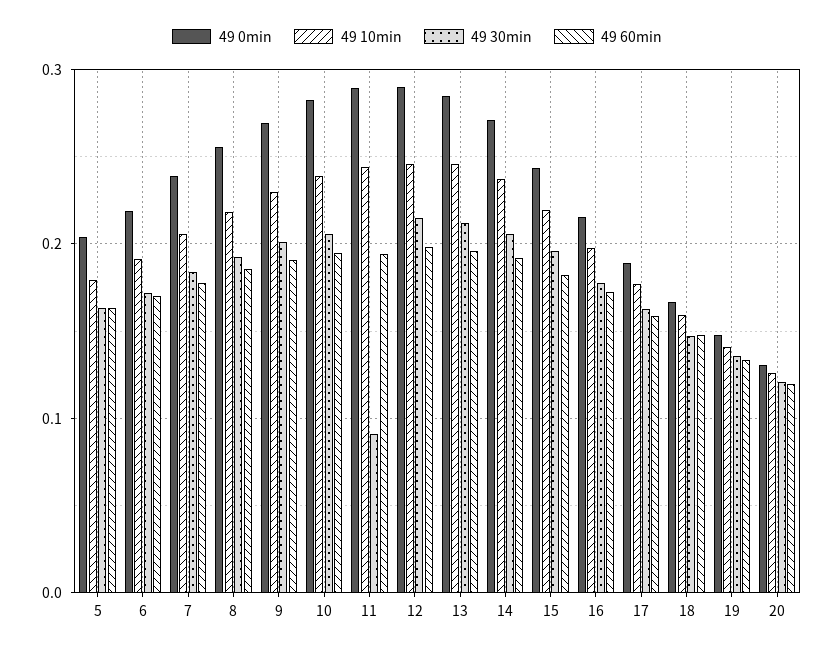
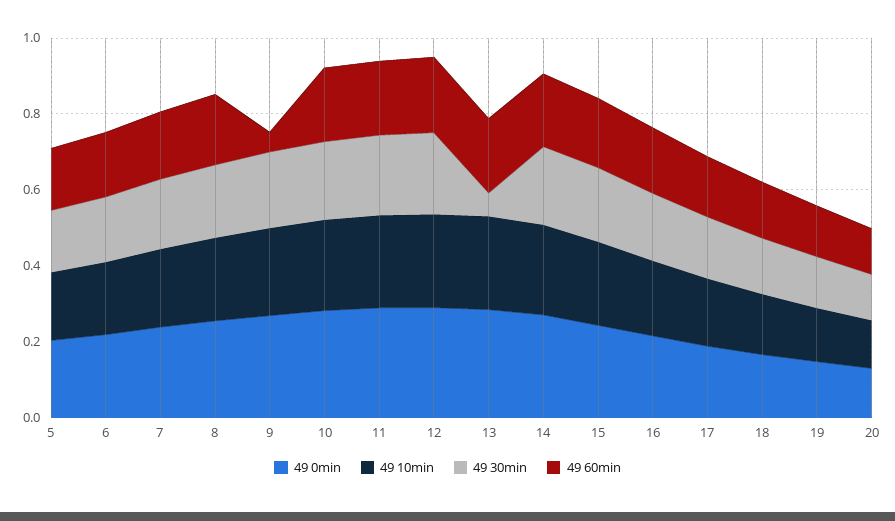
49 60min, 9: 0.19 -> 0.05
49 30min, 11: 0.09 -> 0.2
49 30min, 13: 0.21 -> 0.05

